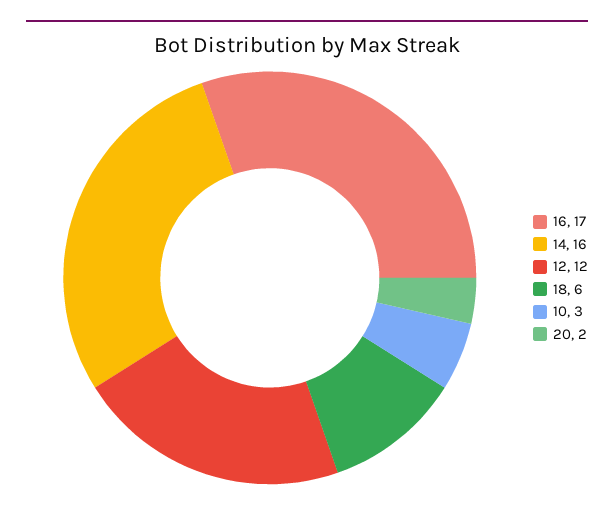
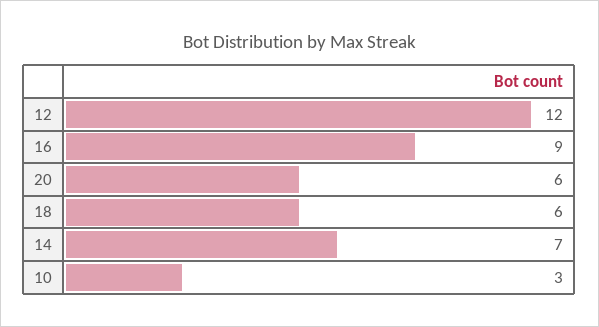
16: 17 -> 9
14: 16 -> 7
20: 2 -> 6

